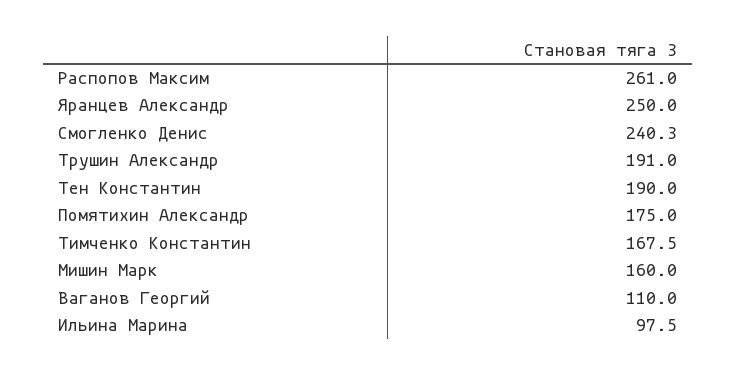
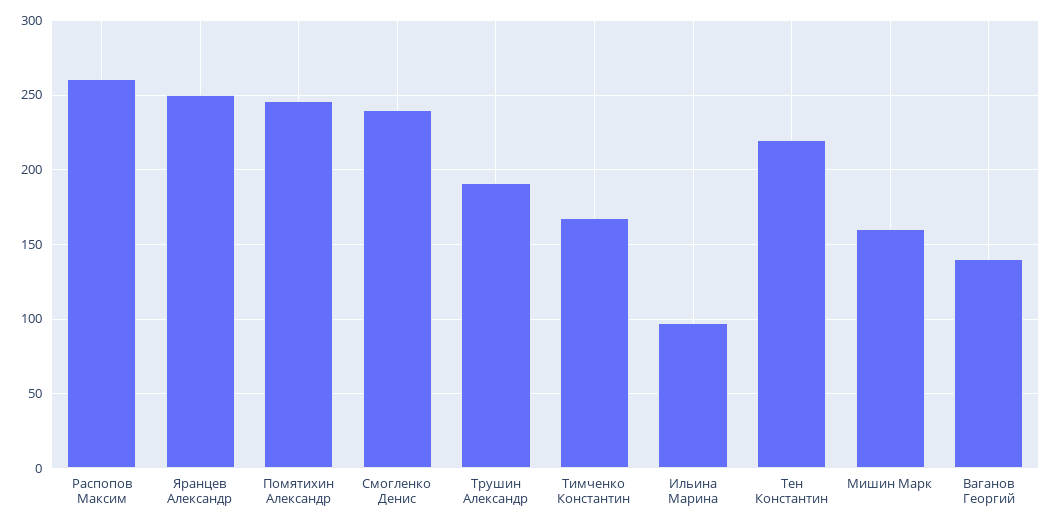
Тен Константин: 190 -> 220
Помятихин Александр: 175 -> 245
Ваганов Георгий: 110 -> 140

